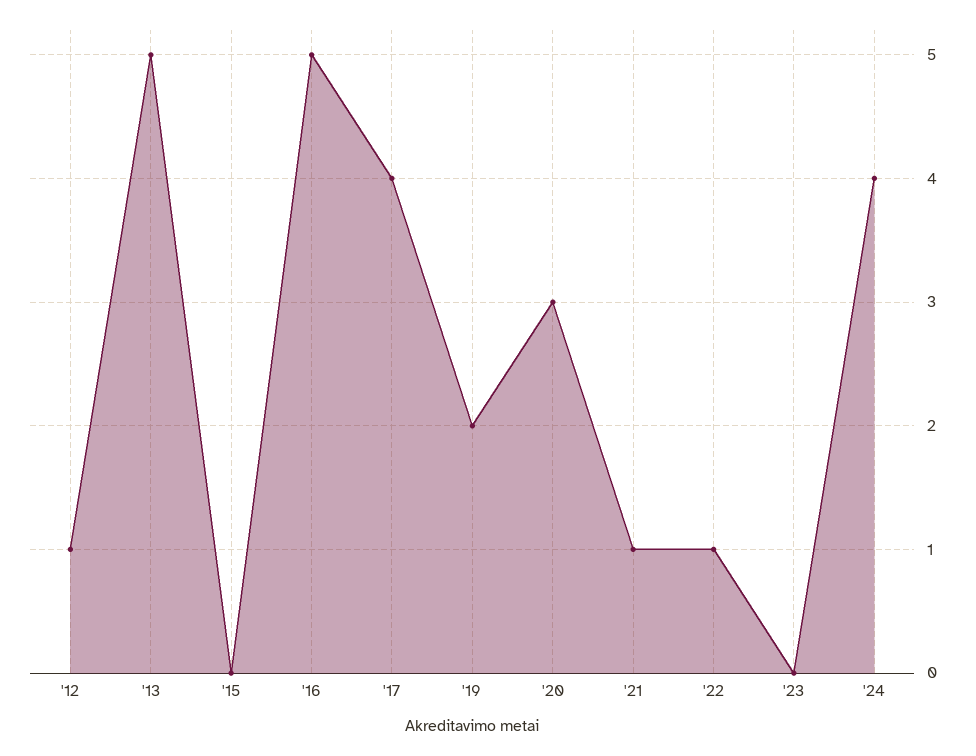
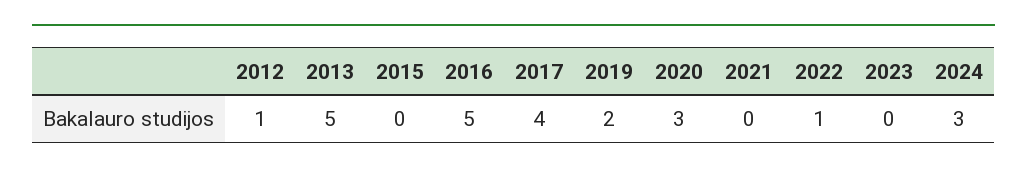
'21: 1 -> 0
'24: 4 -> 3

